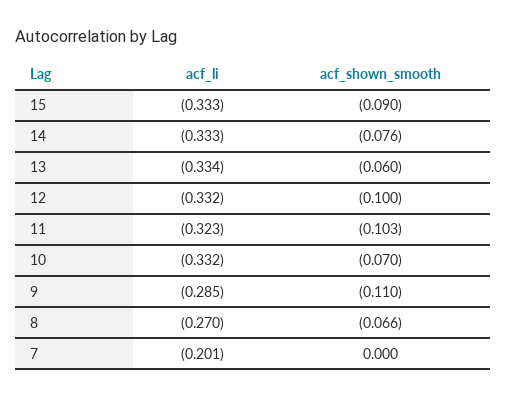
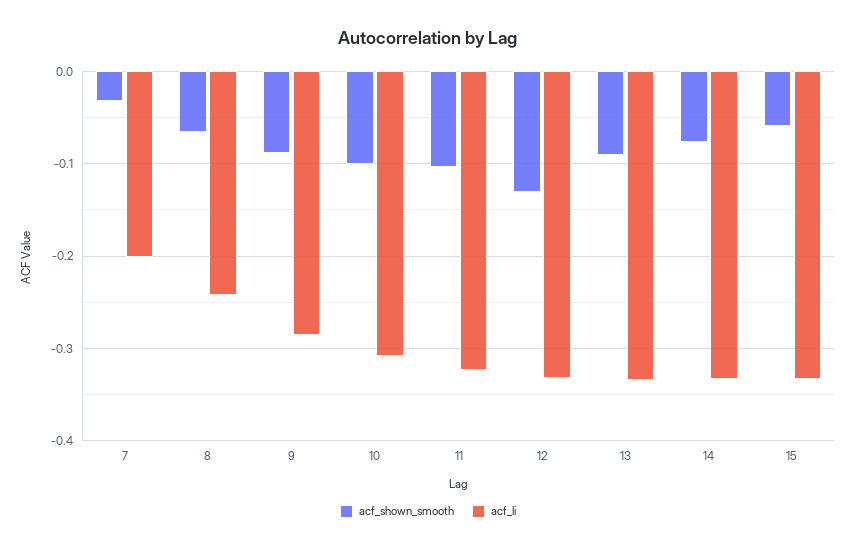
acf_shown_smooth, 15: -0.09 -> -0.06
acf_shown_smooth, 13: -0.06 -> -0.09
acf_shown_smooth, 12: -0.1 -> -0.13
acf_li, 10: -0.332 -> -0.31
acf_shown_smooth, 10: -0.07 -> -0.1
acf_shown_smooth, 9: -0.11 -> -0.09
acf_li, 8: -0.27 -> -0.24
acf_shown_smooth, 7: 0 -> -0.03

